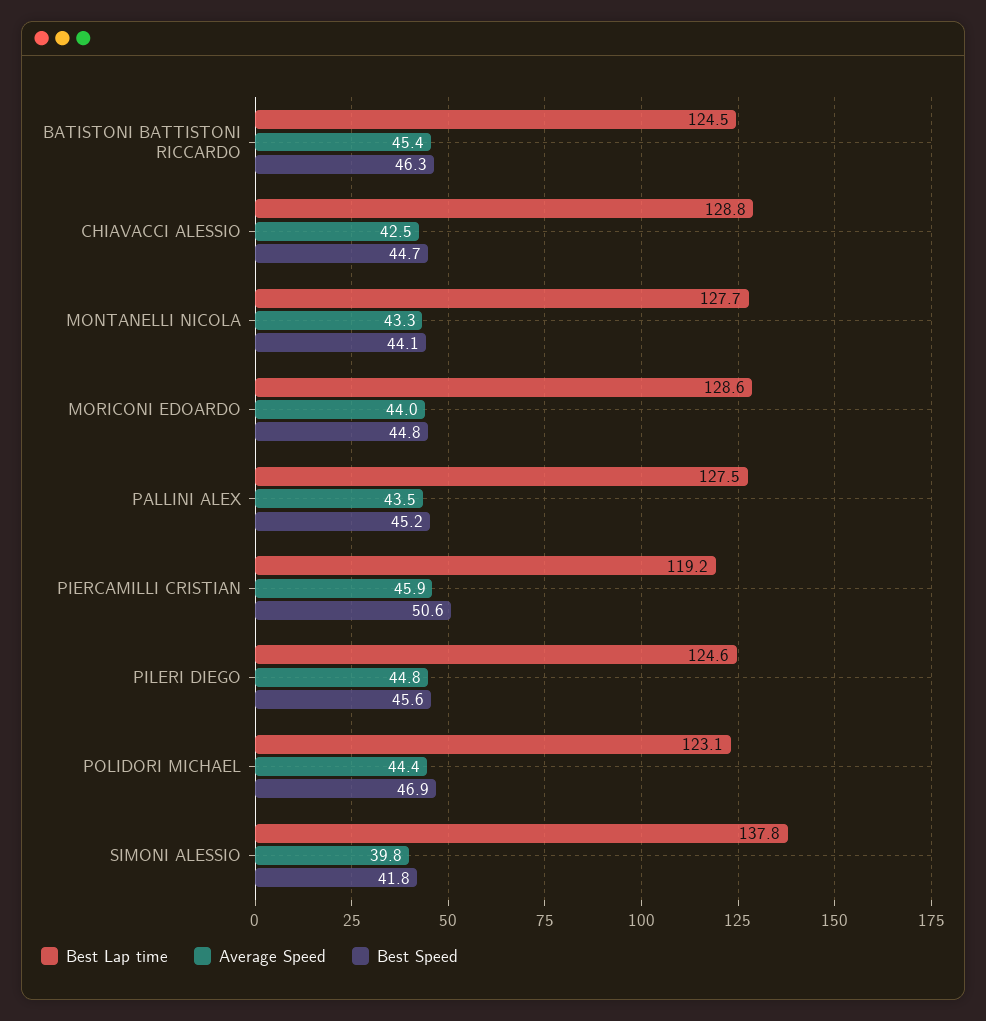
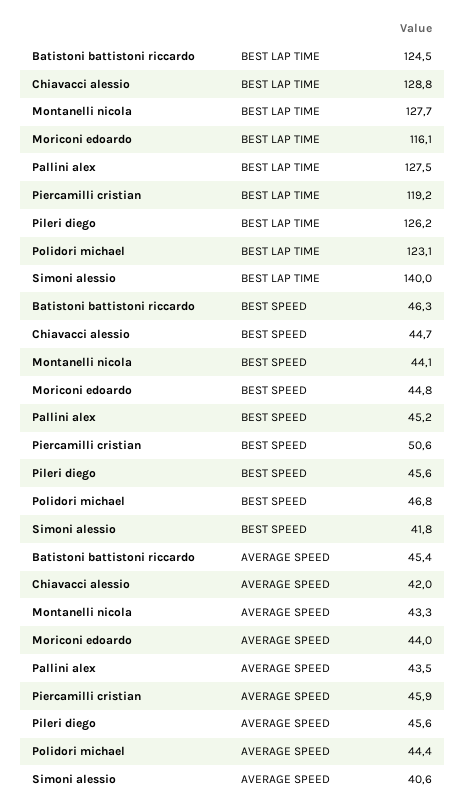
Average Speed, CHIAVACCI ALESSIO: 42.5 -> 42
Best Lap time, MORICONI EDOARDO: 128.6 -> 116.1
Best Lap time, PILERI DIEGO: 124.6 -> 126.2
Average Speed, PILERI DIEGO: 44.8 -> 45.6
Best Speed, POLIDORI MICHAEL: 46.9 -> 46.8
Best Lap time, SIMONI ALESSIO: 137.8 -> 140
Average Speed, SIMONI ALESSIO: 39.8 -> 40.6

